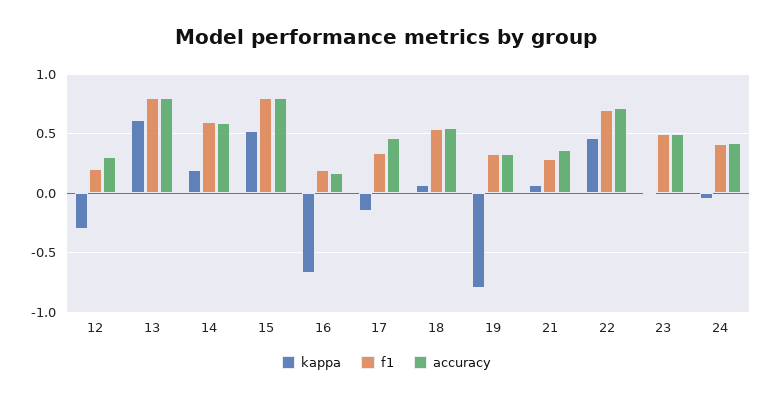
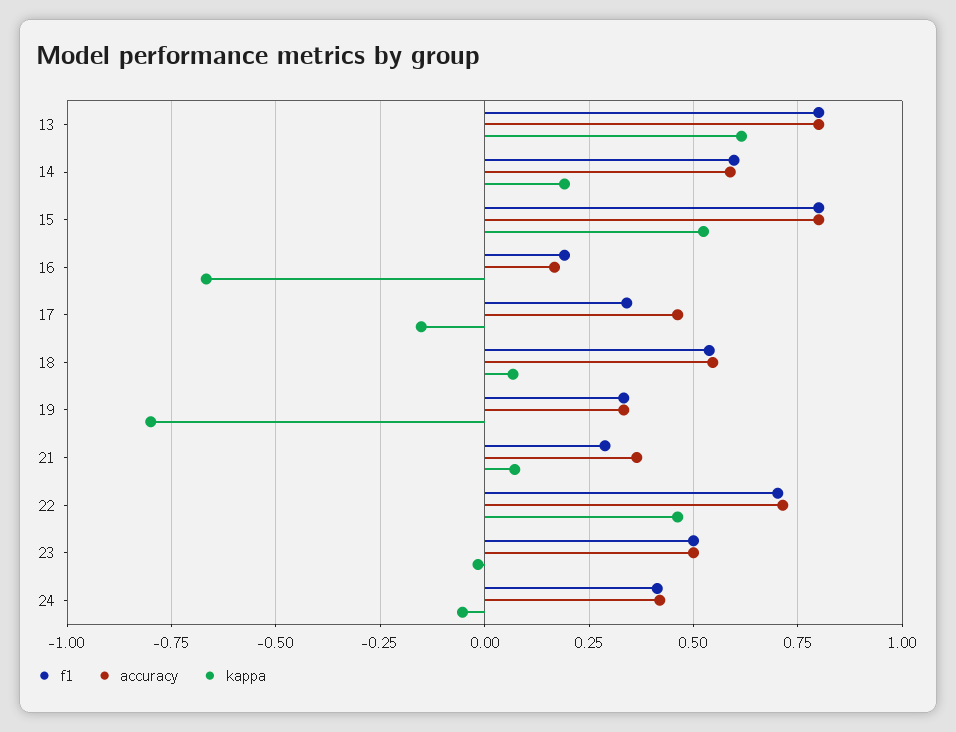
kappa, 12: -0.3 -> none
f1, 12: 0.2 -> none
accuracy, 12: 0.3 -> none

